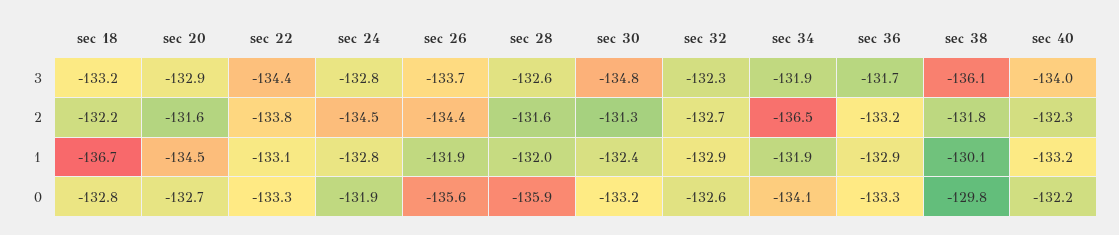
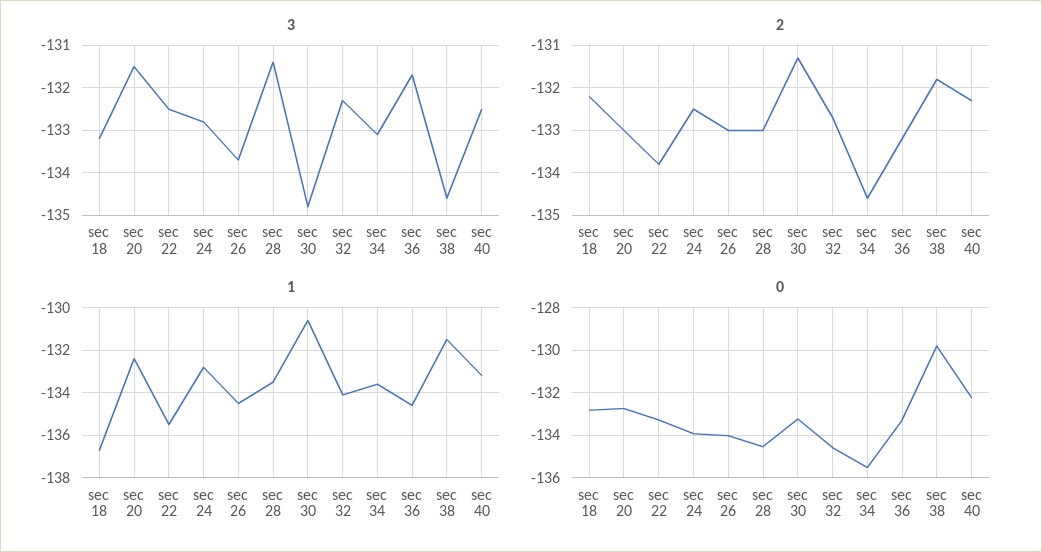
3, sec 20: -132.9 -> -131.5
3, sec 22: -134.4 -> -132.5
3, sec 28: -132.6 -> -131.5
3, sec 34: -131.9 -> -133
3, sec 38: -136.1 -> -134.5
3, sec 40: -134 -> -132.5
2, sec 20: -131.6 -> -133
2, sec 24: -134.5 -> -132.5
2, sec 26: -134.4 -> -133
2, sec 28: -131.6 -> -133
2, sec 34: -136.5 -> -134.5
1, sec 20: -134.5 -> -132.5
1, sec 22: -133.1 -> -135.5
1, sec 26: -131.9 -> -134.5
1, sec 28: -132 -> -133.5
1, sec 30: -132.4 -> -130.5
1, sec 32: -132.9 -> -134
1, sec 34: -131.9 -> -133.5
1, sec 36: -132.9 -> -134.5
1, sec 38: -130.1 -> -131.5
0, sec 24: -131.9 -> -134
0, sec 26: -135.6 -> -134
0, sec 28: -135.9 -> -134.5
0, sec 32: -132.6 -> -134.5
0, sec 34: -134.1 -> -135.5

